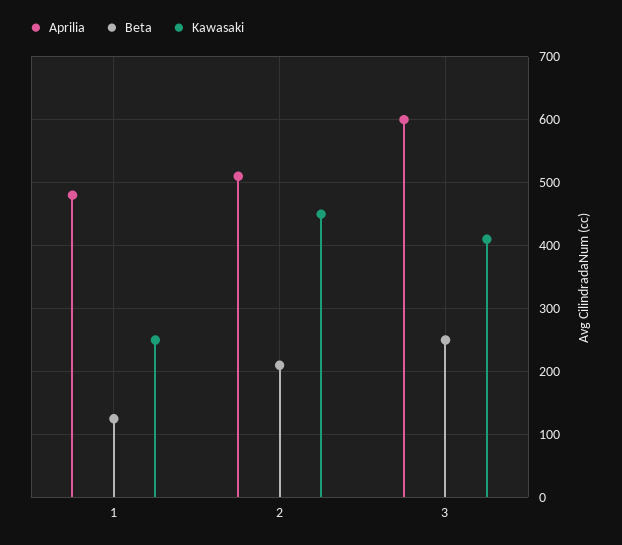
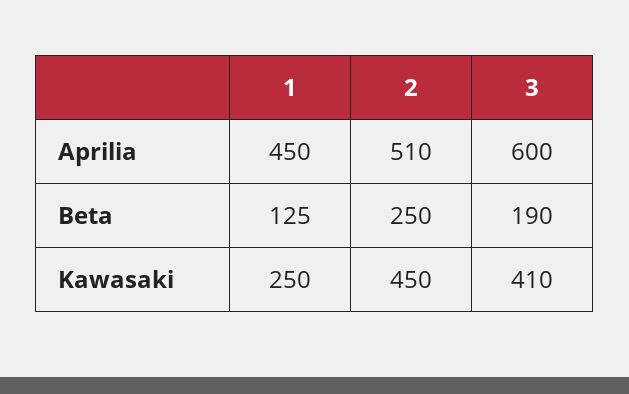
Aprilia, 1: 480 -> 450
Beta, 2: 210 -> 250
Beta, 3: 250 -> 190

